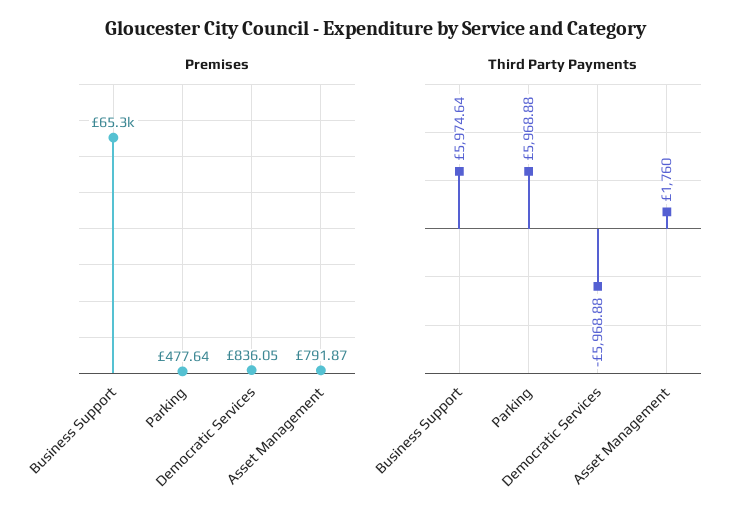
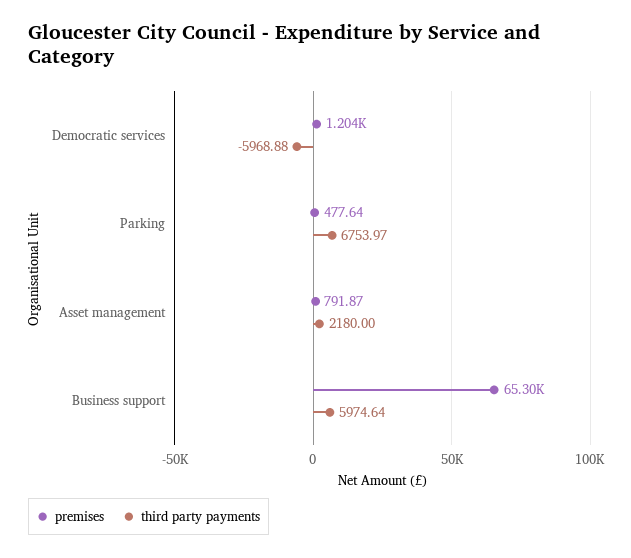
Premises, Democratic Services: 836.05 -> 1204
Third Party Payments, Parking: 5968.88 -> 6753.97
Third Party Payments, Asset Management: 1760 -> 2180

